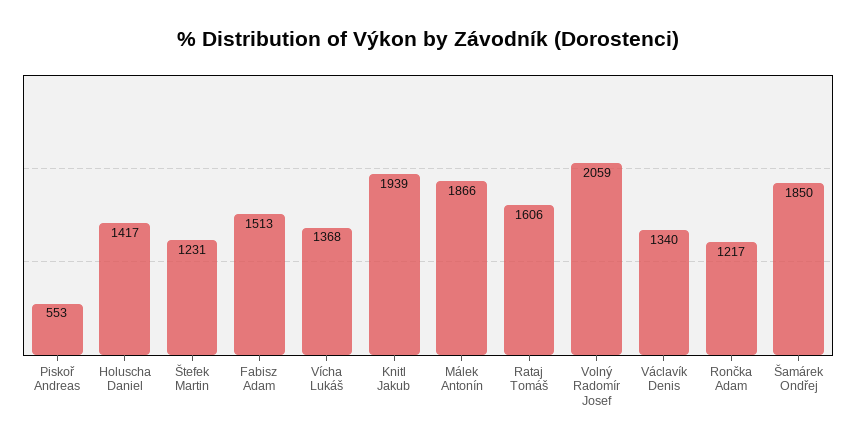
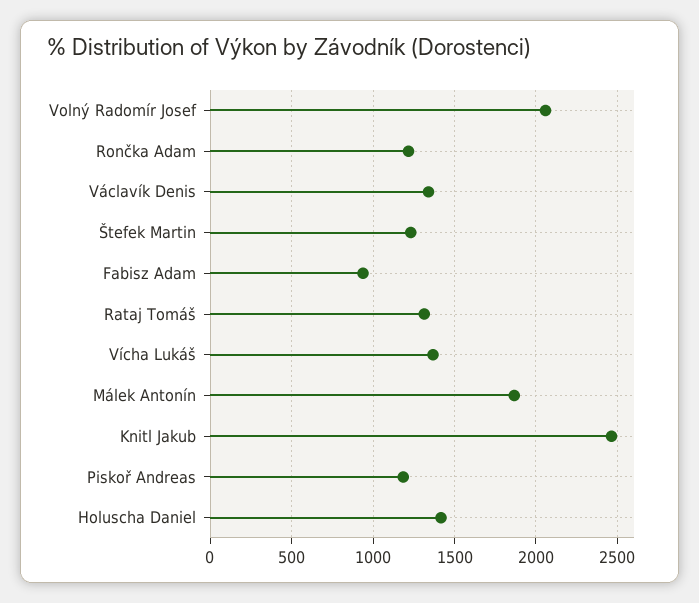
Piskoř Andreas: 553 -> 1200
Fabisz Adam: 1513 -> 950
Knitl Jakub: 1939 -> 2450
Rataj Tomáš: 1606 -> 1300
Šamárek Ondřej: 1850 -> none

